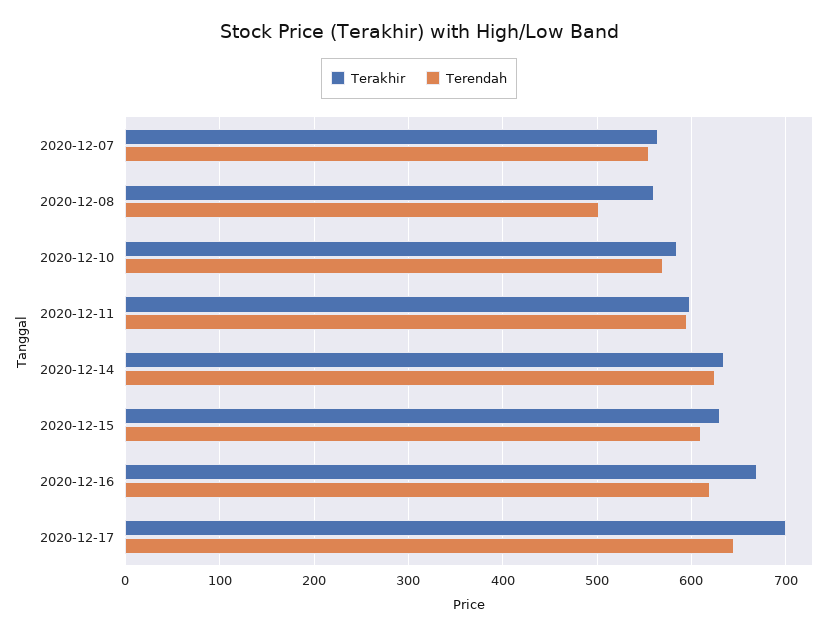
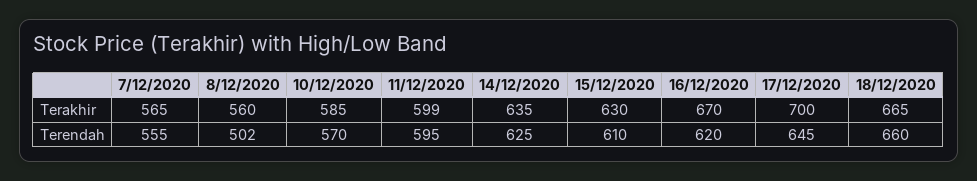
Terakhir, 18/12/2020: none -> 665
Terendah, 18/12/2020: none -> 660

